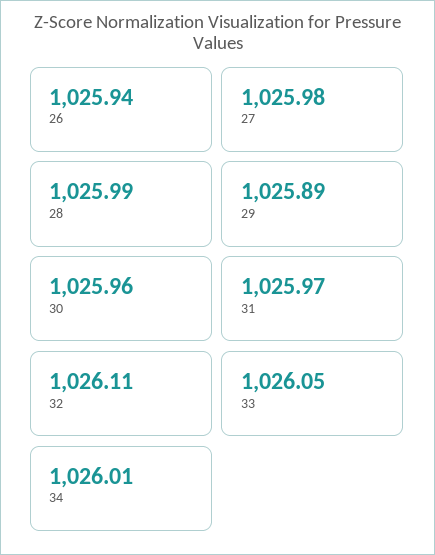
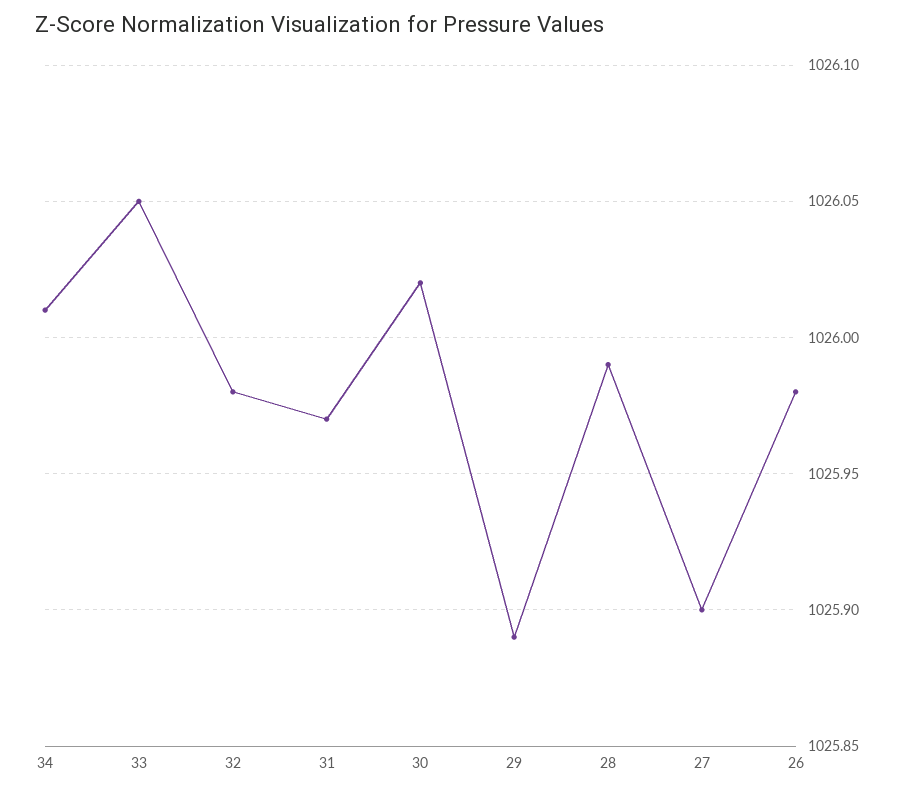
26: 1025.94 -> 1025.98
27: 1025.98 -> 1025.9
30: 1025.96 -> 1026.02
32: 1026.11 -> 1025.98

